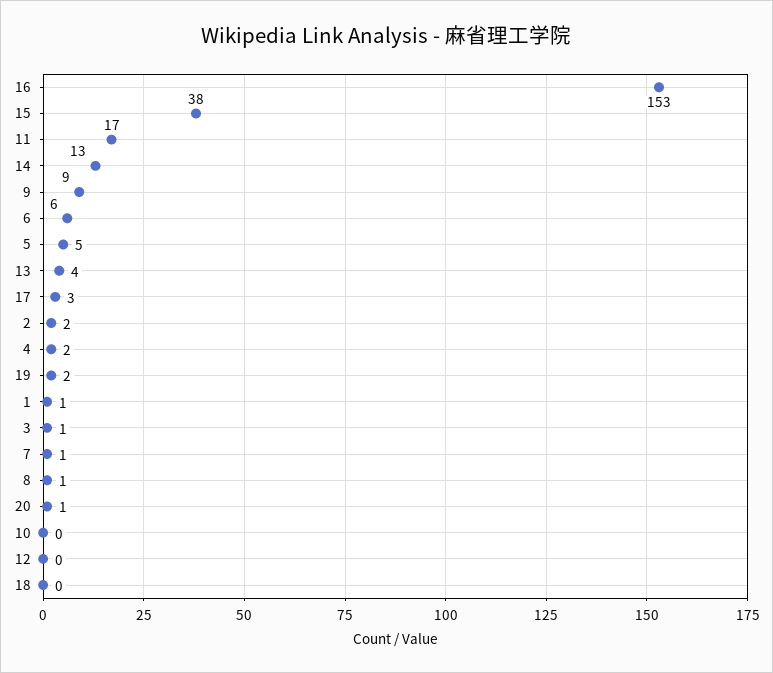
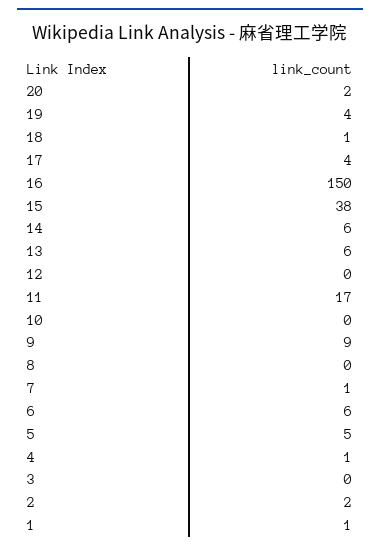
16: 153 -> 150
14: 13 -> 6
13: 4 -> 6
17: 3 -> 4
4: 2 -> 1
19: 2 -> 4
3: 1 -> 0
8: 1 -> 0
20: 1 -> 2
18: 0 -> 1

